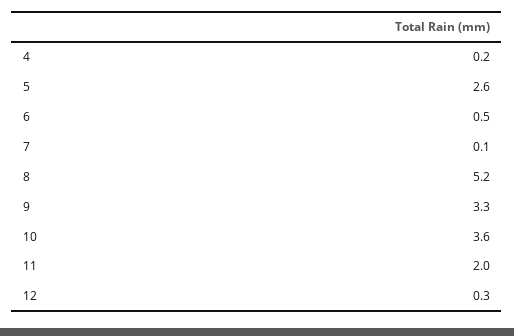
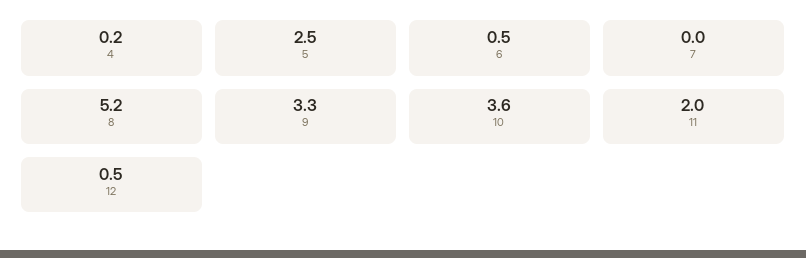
5: 2.6 -> 2.5
7: 0.1 -> 0
12: 0.3 -> 0.5

